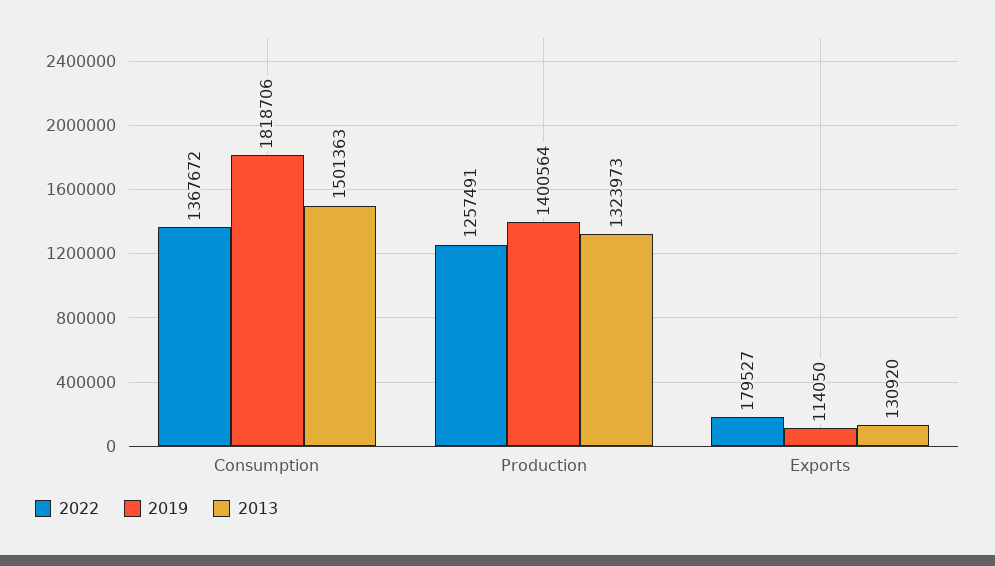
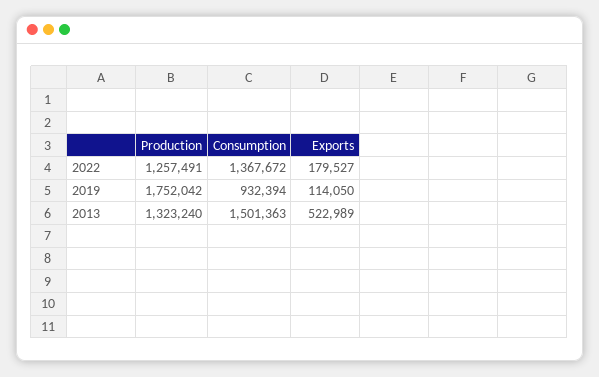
2019, Consumption: 1818706 -> 932394
2019, Production: 1400564 -> 1752042
2013, Production: 1323973 -> 1323240
2013, Exports: 130920 -> 522989

